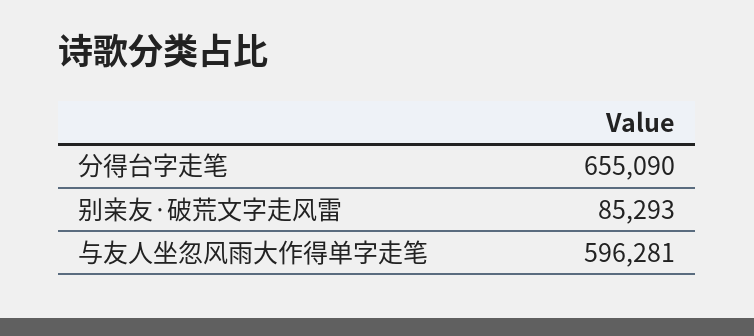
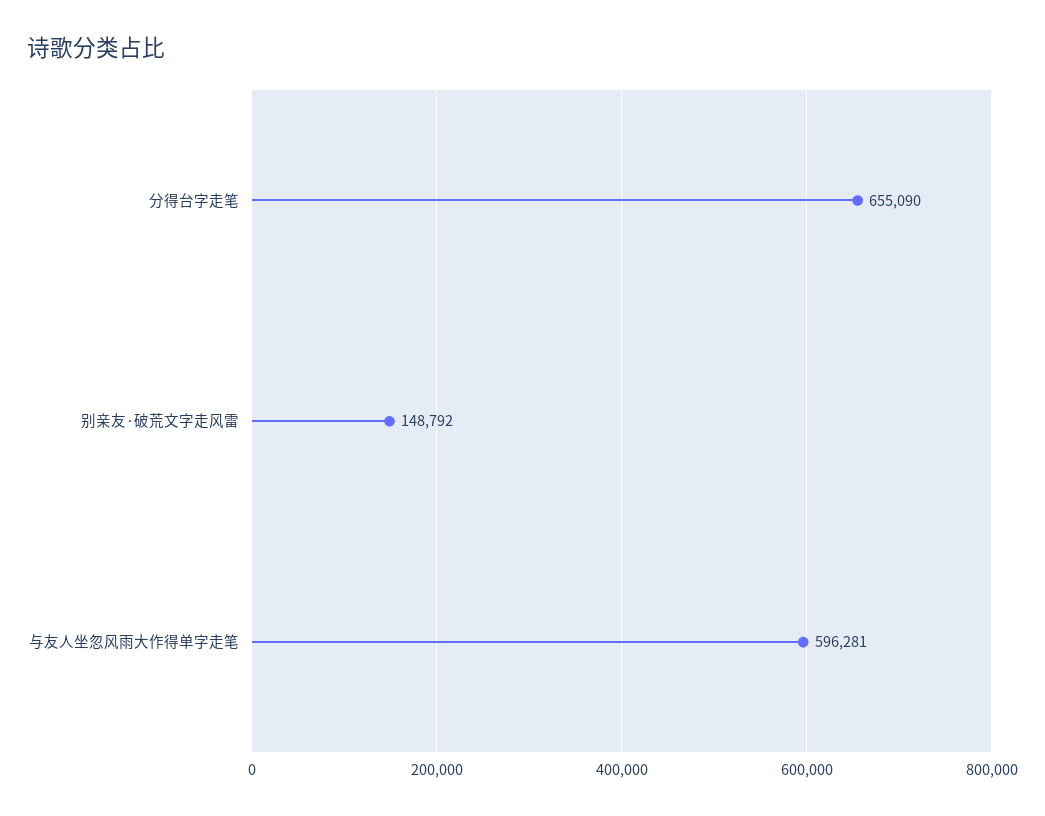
别亲友·破荒文字走风雷: 85293 -> 148792

